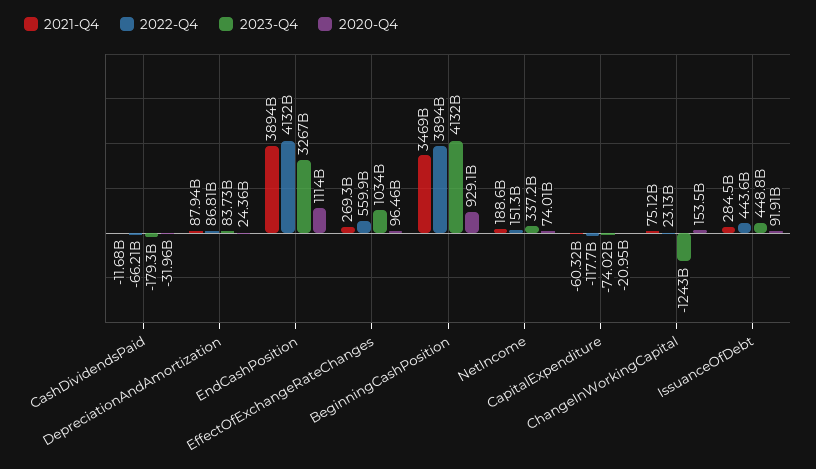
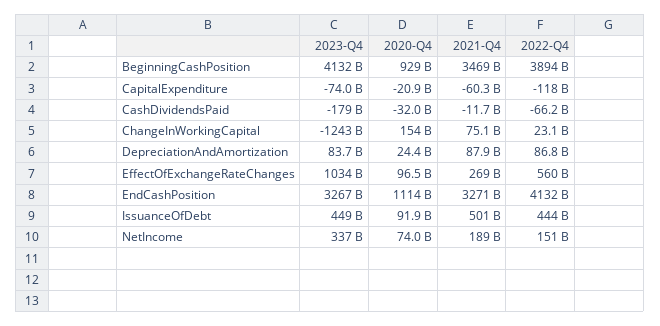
2021-Q4, EndCashPosition: 3894000000000 -> 3271000000000
2021-Q4, IssuanceOfDebt: 284500000000 -> 501000000000

